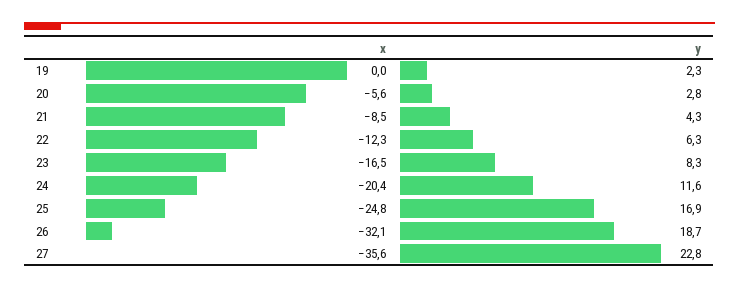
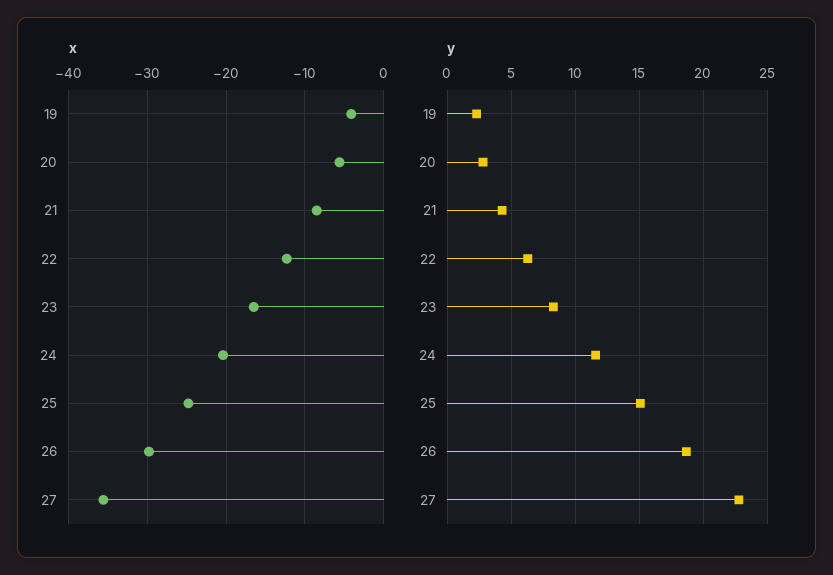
x, 19: 0 -> -4
y, 25: 16.9 -> 15
x, 26: -32.1 -> -30

